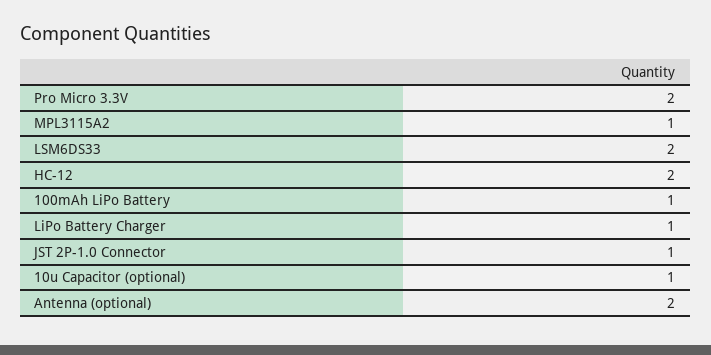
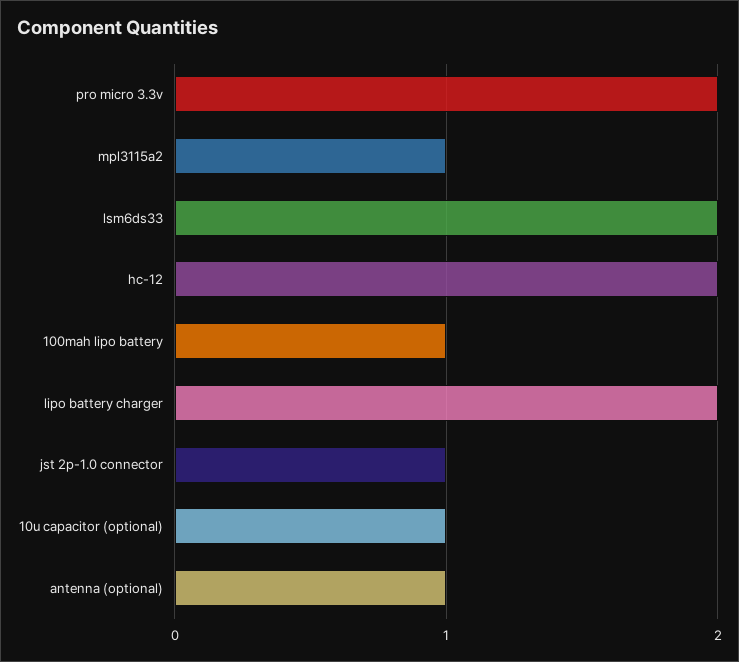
LiPo Battery Charger: 1 -> 2
Antenna (optional): 2 -> 1

